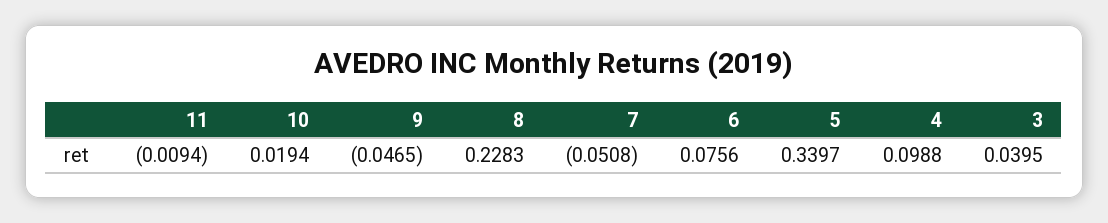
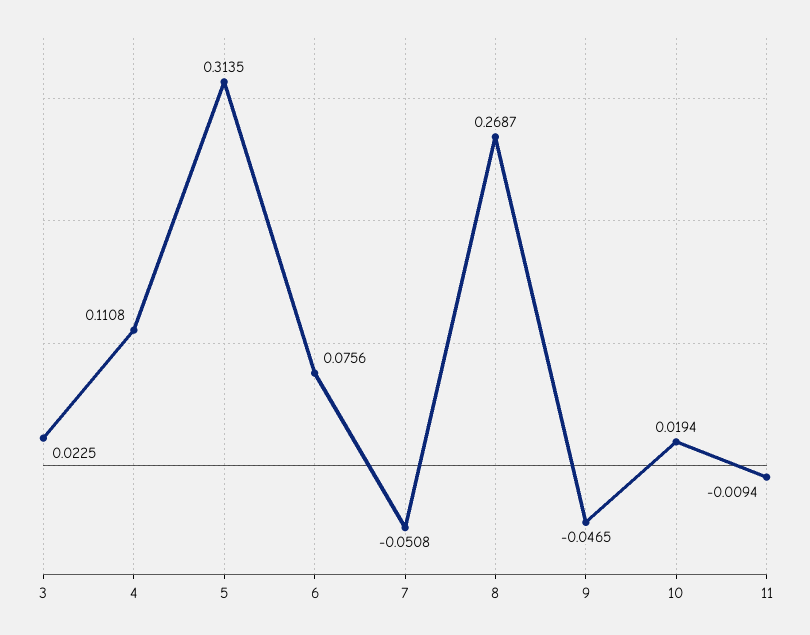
8: 0.2283 -> 0.2687
5: 0.3397 -> 0.3135
4: 0.0988 -> 0.1108
3: 0.0395 -> 0.0225

